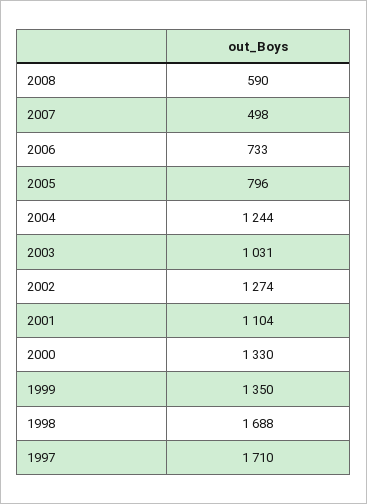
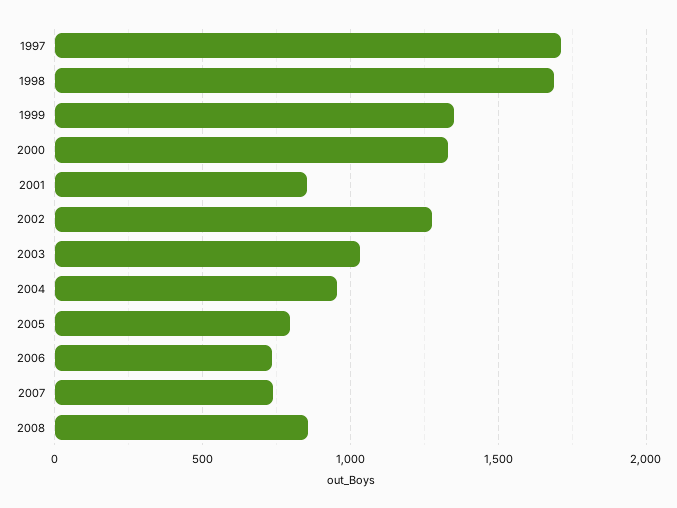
2008: 590 -> 850
2007: 498 -> 750
2004: 1244 -> 950
2001: 1104 -> 850

